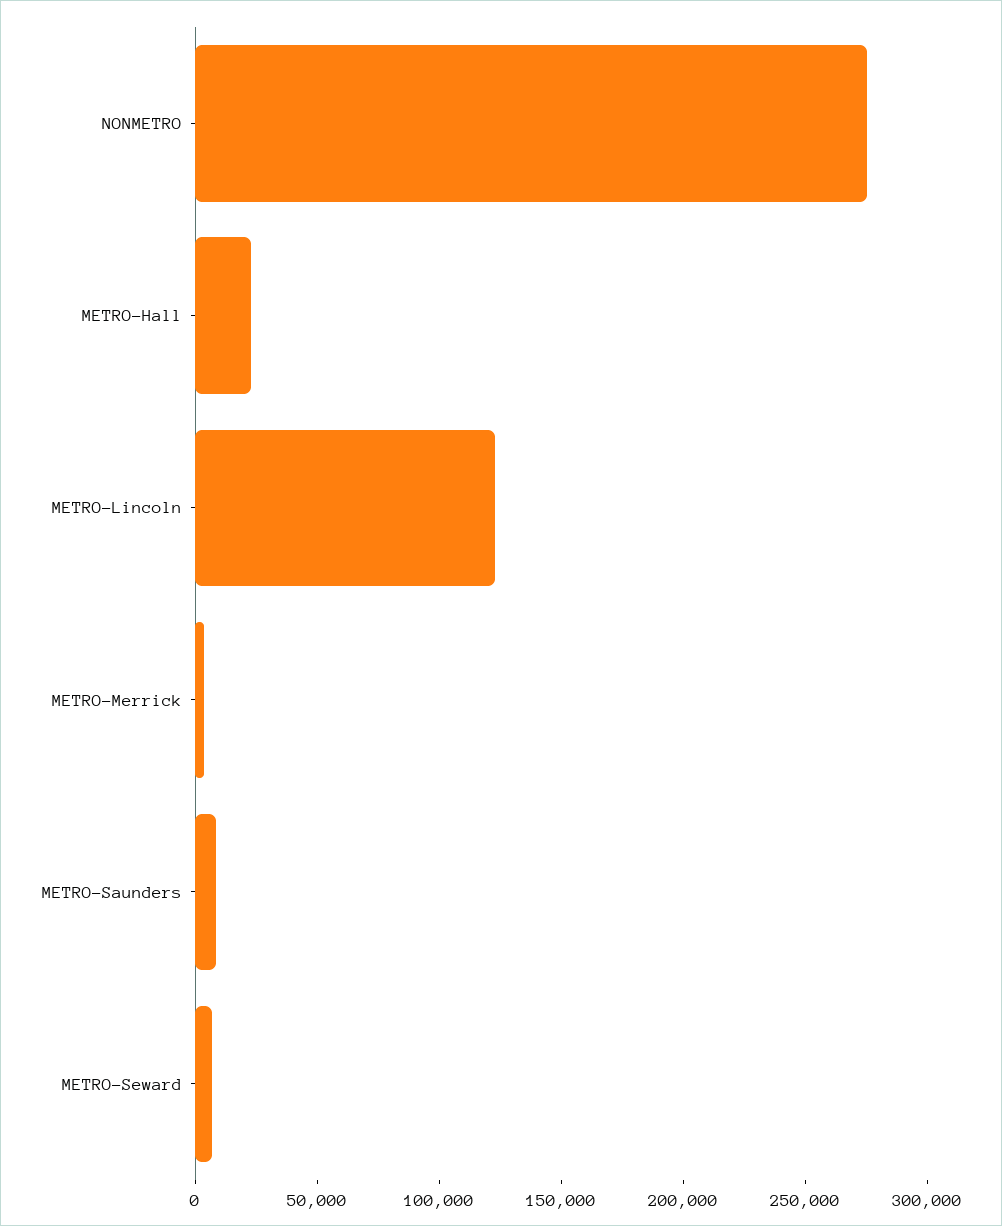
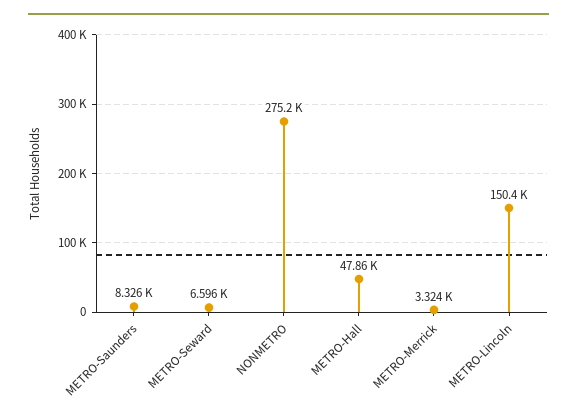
METRO-Hall: 20000 -> 47860
METRO-Lincoln: 120000 -> 150400

